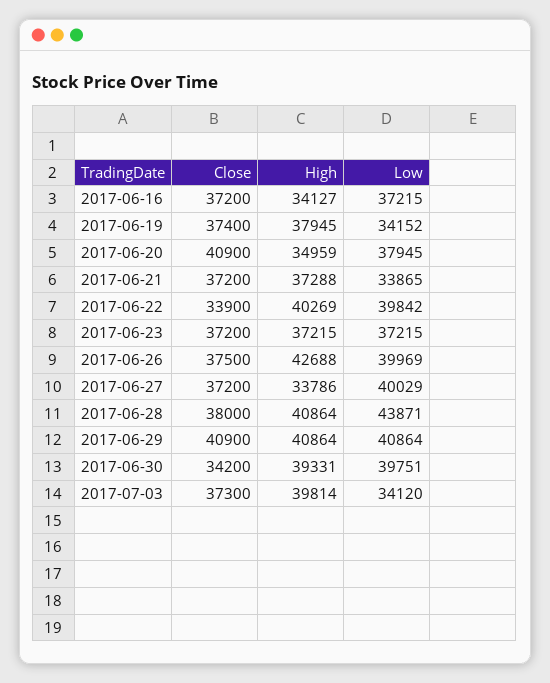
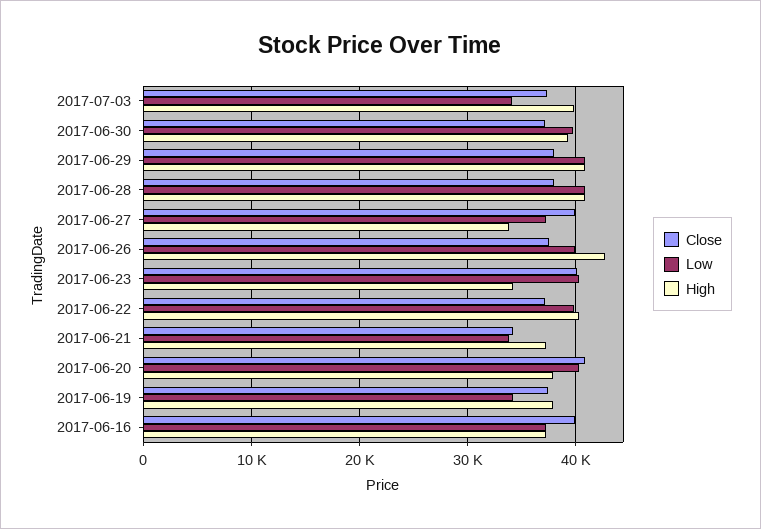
Close, 2017-06-16: 37200 -> 40000
High, 2017-06-16: 34127 -> 37000
High, 2017-06-20: 34959 -> 38000
Low, 2017-06-20: 37945 -> 40000
Close, 2017-06-21: 37200 -> 34000
Close, 2017-06-22: 33900 -> 37000
Close, 2017-06-23: 37200 -> 40000
High, 2017-06-23: 37215 -> 34000
Low, 2017-06-23: 37215 -> 40000
Close, 2017-06-27: 37200 -> 40000
Low, 2017-06-27: 40029 -> 37000
Low, 2017-06-28: 43871 -> 41000
Close, 2017-06-29: 40900 -> 38000
Close, 2017-06-30: 34200 -> 37000

